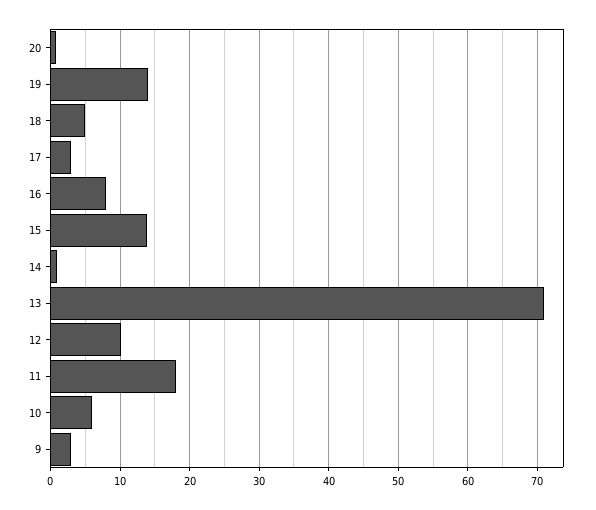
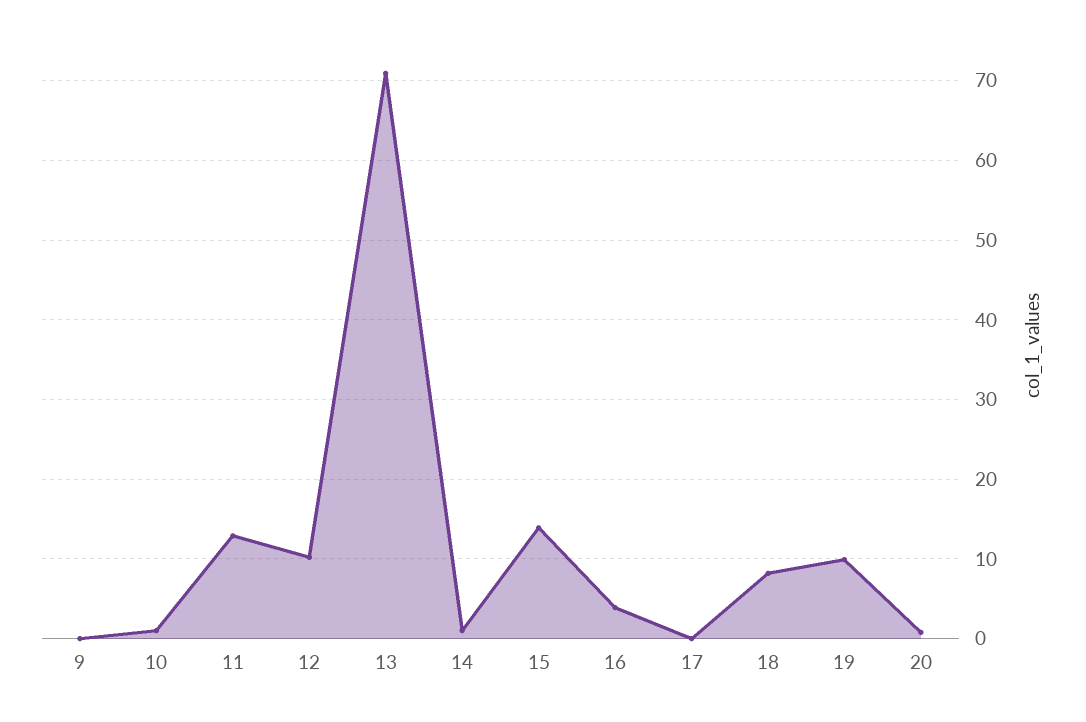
19: 14 -> 10
18: 5 -> 8
17: 3 -> 0
16: 8 -> 4
11: 18 -> 13
10: 6 -> 1
9: 3 -> 0

